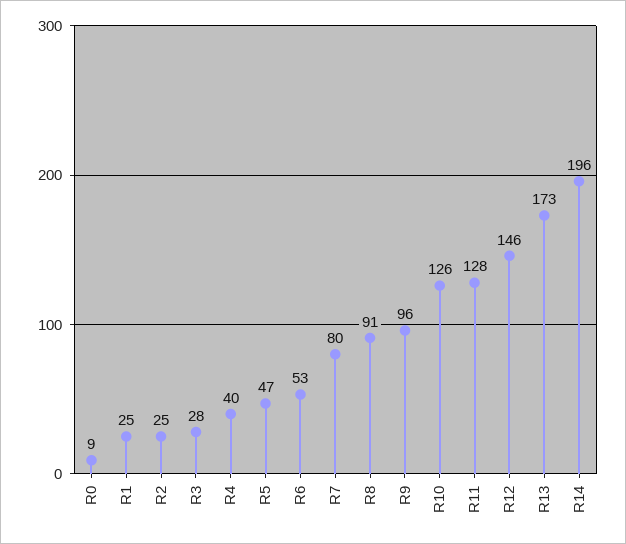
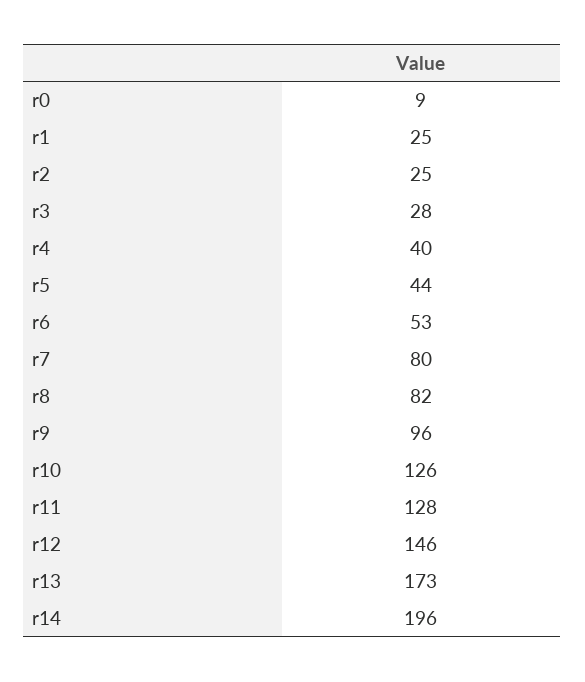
R5: 47 -> 44
R8: 91 -> 82

